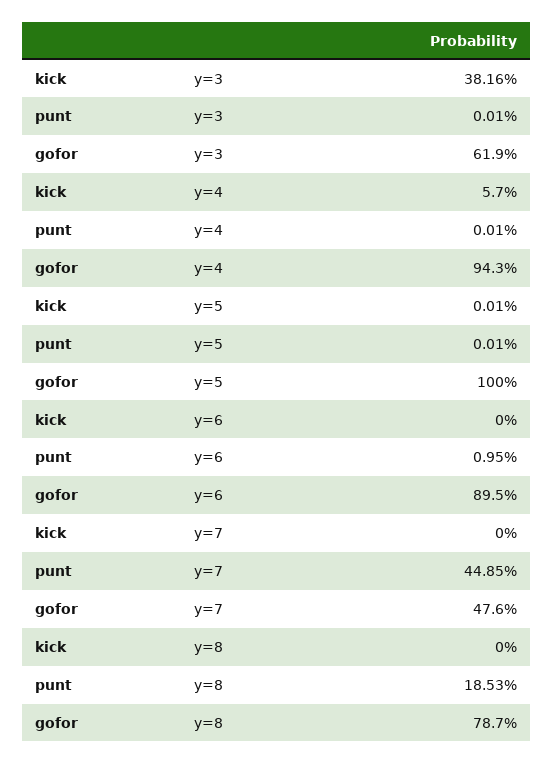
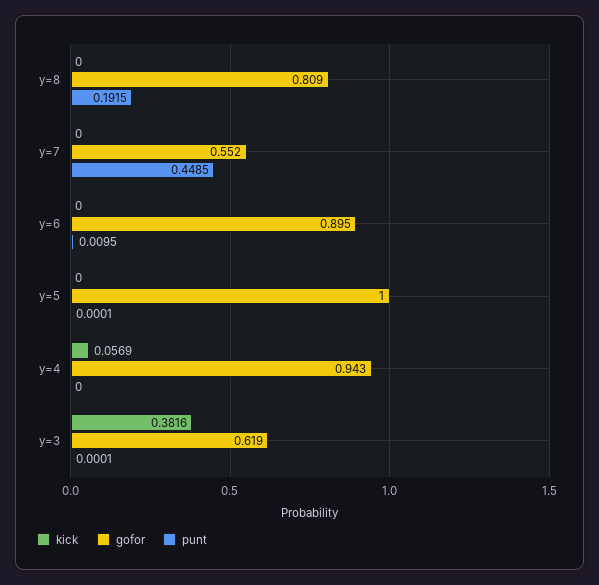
kick, y=4: 0.057 -> 0.0569
punt, y=4: 0.0001 -> 0
kick, y=5: 0.0001 -> 0
gofor, y=7: 0.476 -> 0.552
punt, y=8: 0.1853 -> 0.1915
gofor, y=8: 0.787 -> 0.809

